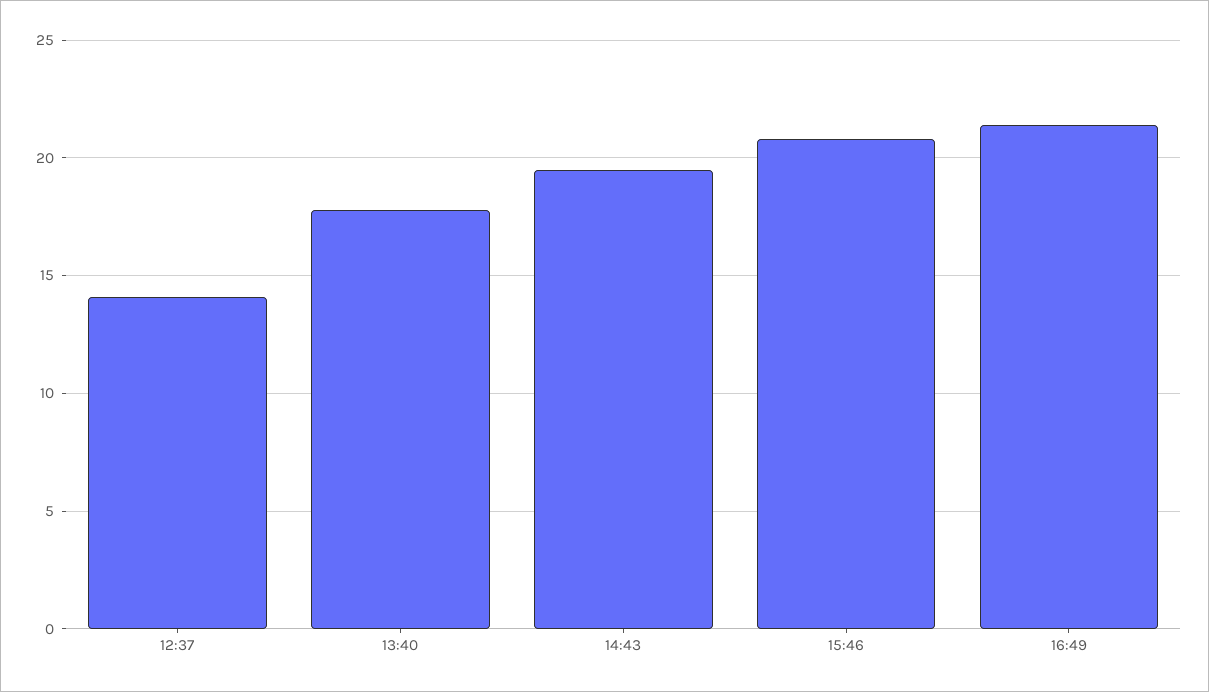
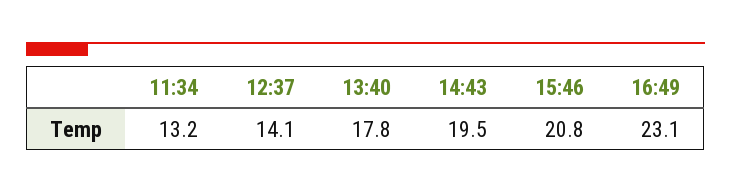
16:49: 21.5 -> 23.1
11:34: none -> 13.2

